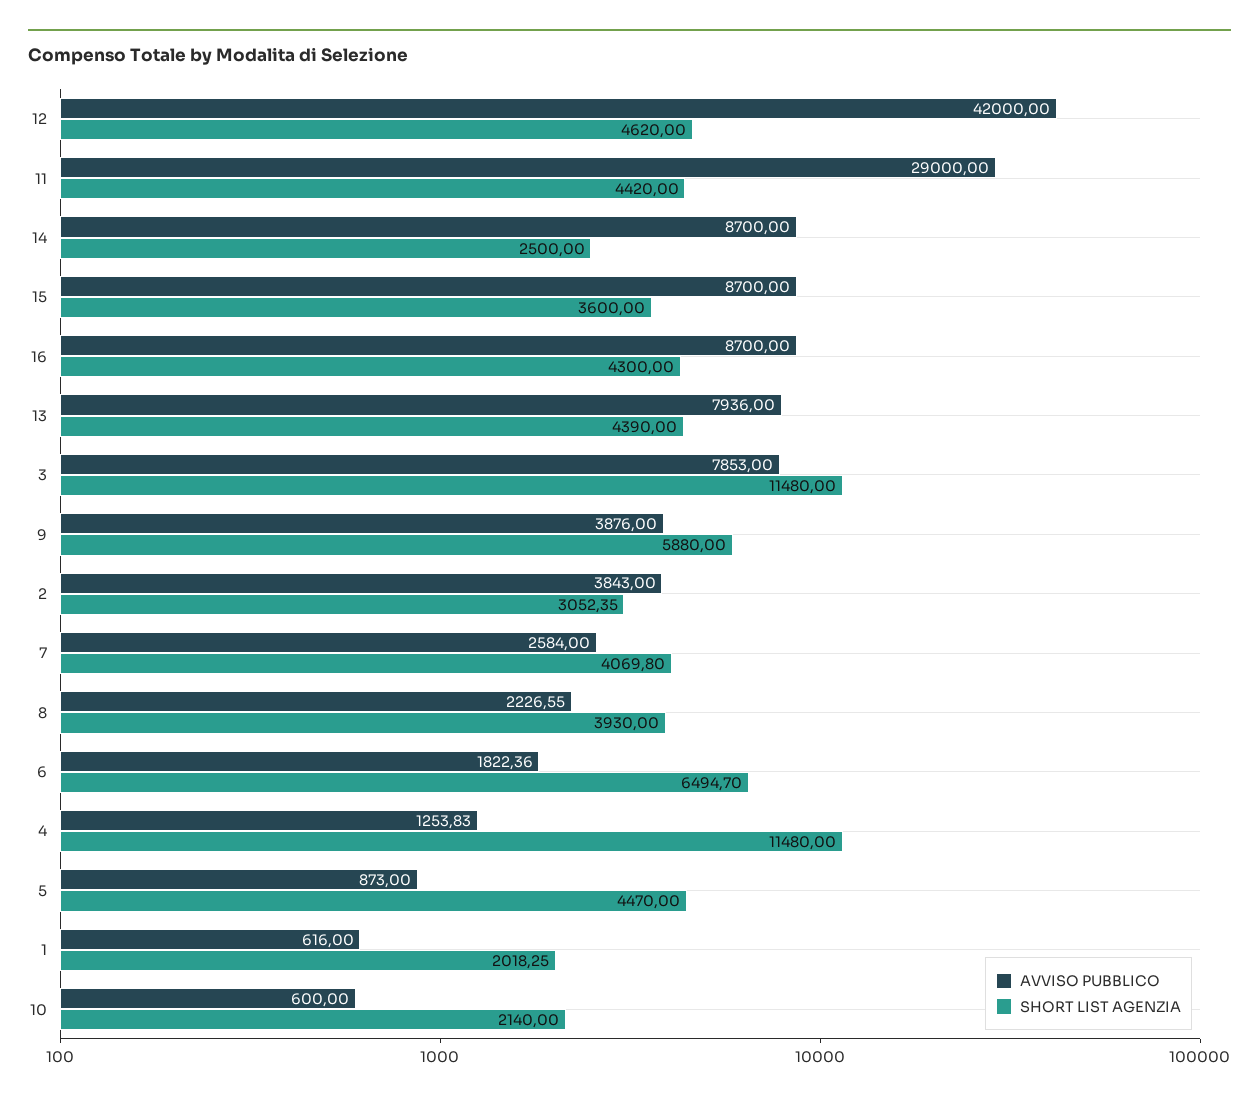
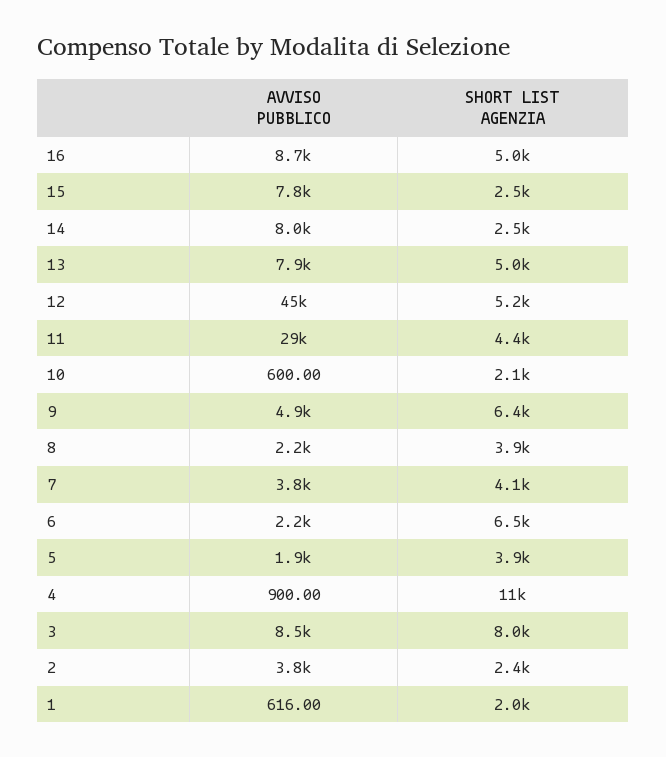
AVVISO PUBBLICO, 12: 42000 -> 45000
SHORT LIST AGENZIA, 12: 4620 -> 5200
AVVISO PUBBLICO, 14: 8700 -> 8000
AVVISO PUBBLICO, 15: 8700 -> 7800
SHORT LIST AGENZIA, 15: 3600 -> 2500
SHORT LIST AGENZIA, 16: 4300 -> 5000
SHORT LIST AGENZIA, 13: 4390 -> 5000
AVVISO PUBBLICO, 3: 7853 -> 8500
SHORT LIST AGENZIA, 3: 11480 -> 8000
AVVISO PUBBLICO, 9: 3876 -> 4900
SHORT LIST AGENZIA, 9: 5880 -> 6400
SHORT LIST AGENZIA, 2: 3052.35 -> 2400
AVVISO PUBBLICO, 7: 2584 -> 3800
AVVISO PUBBLICO, 6: 1822.36 -> 2200
AVVISO PUBBLICO, 4: 1253.83 -> 900
AVVISO PUBBLICO, 5: 873 -> 1900
SHORT LIST AGENZIA, 5: 4470 -> 3900

